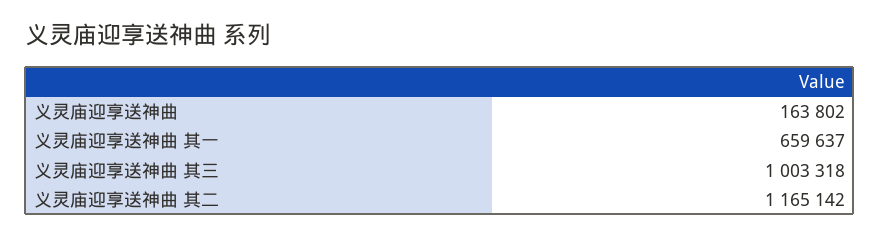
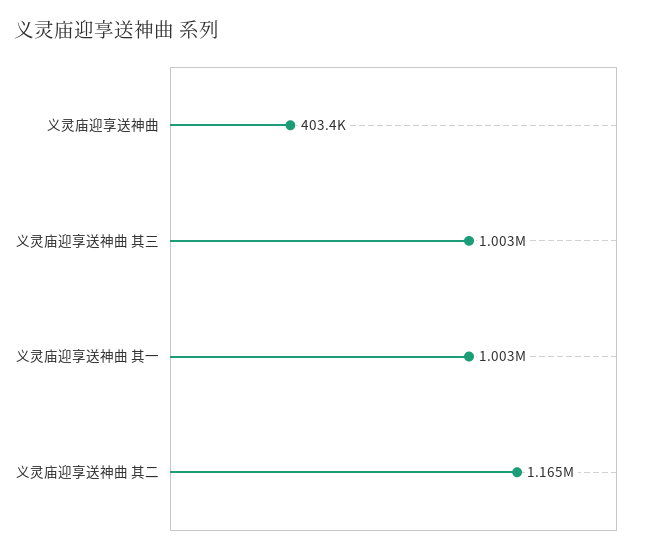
义灵庙迎享送神曲: 163802 -> 403400
义灵庙迎享送神曲 其一: 659637 -> 1003000

